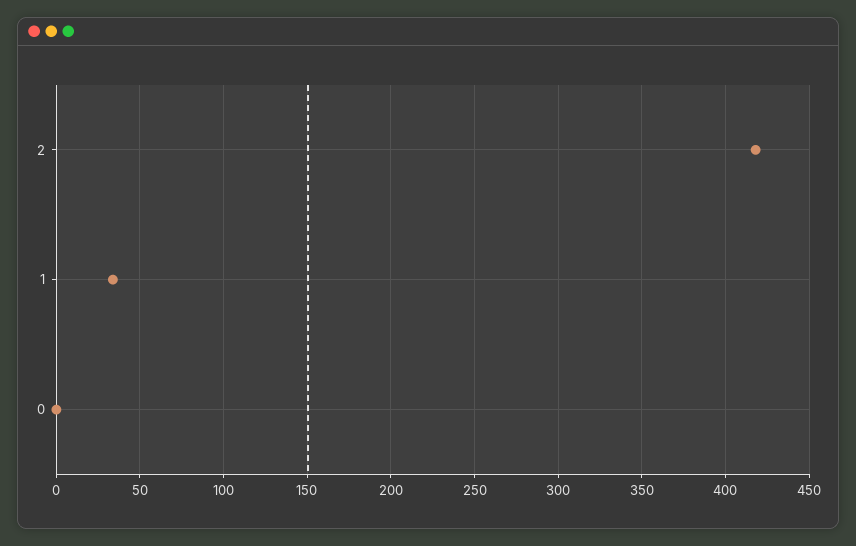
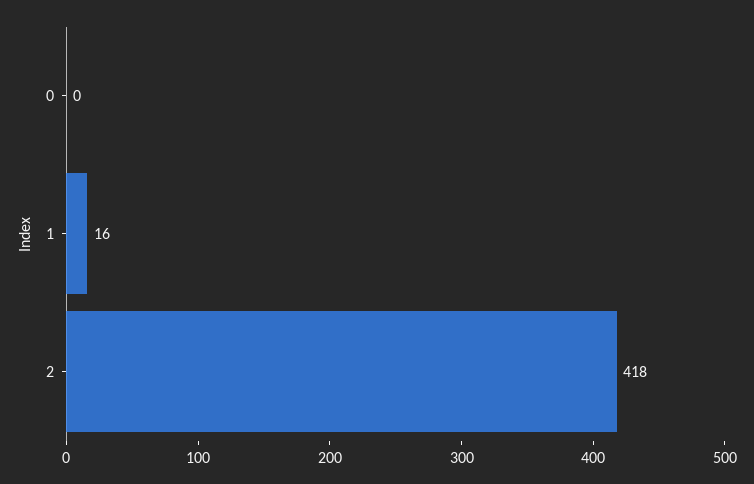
1: 35 -> 16

